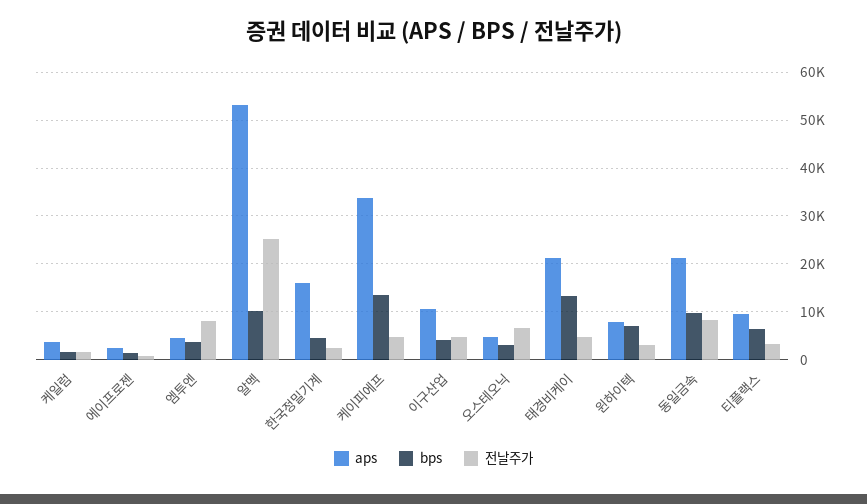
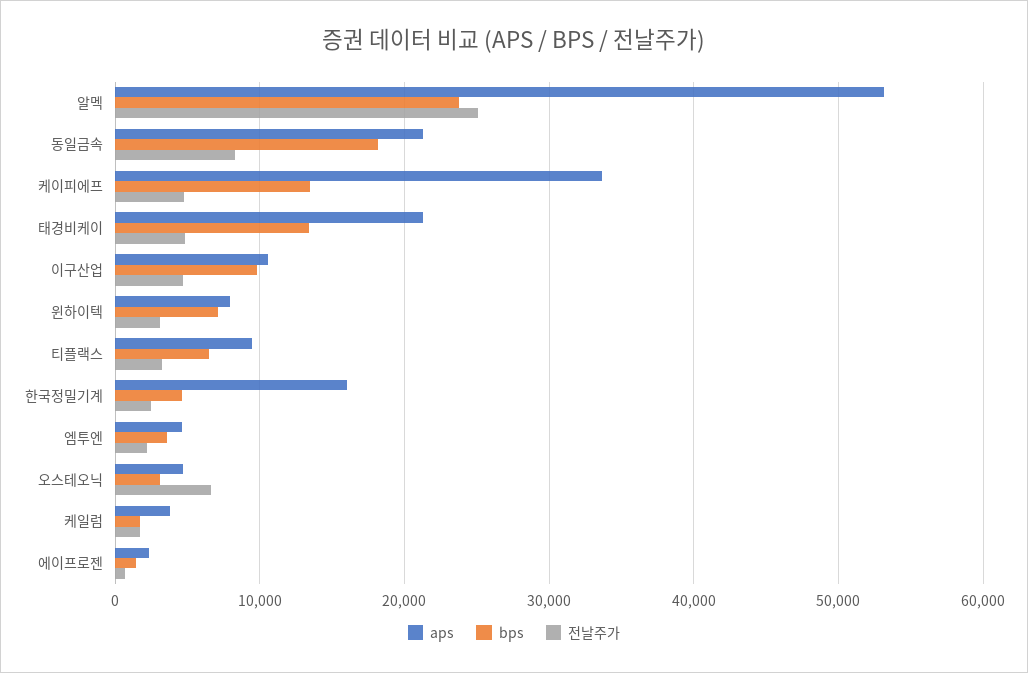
전날주가, 엠투엔: 8000 -> 2000
bps, 알멕: 10000 -> 24000
bps, 이구산업: 4000 -> 10000
bps, 동일금속: 10000 -> 18000

